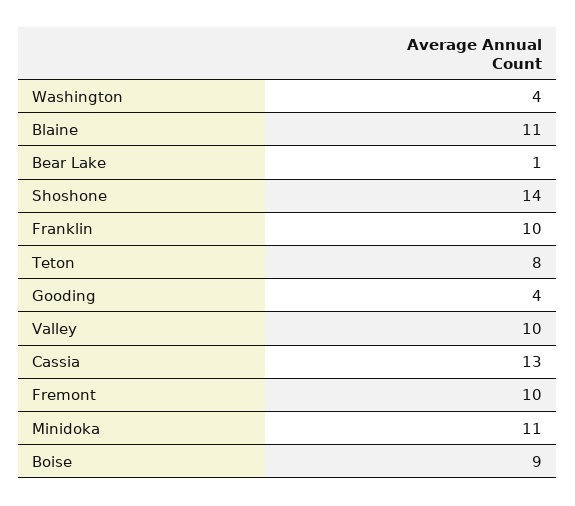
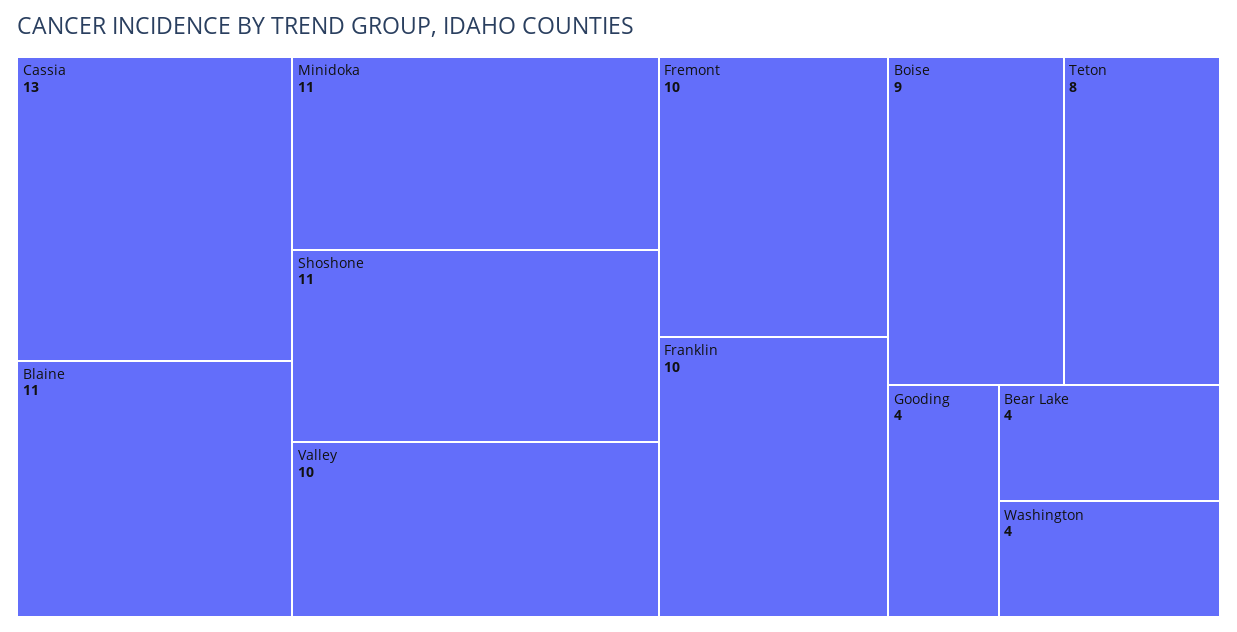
Bear Lake: 1 -> 4
Shoshone: 14 -> 11

